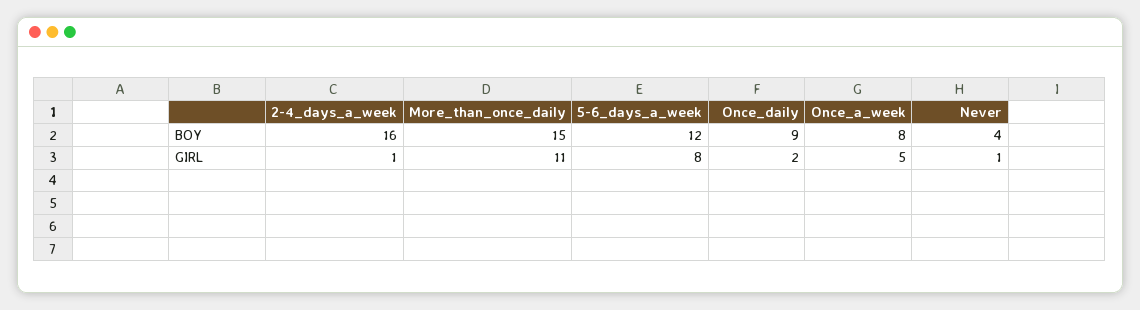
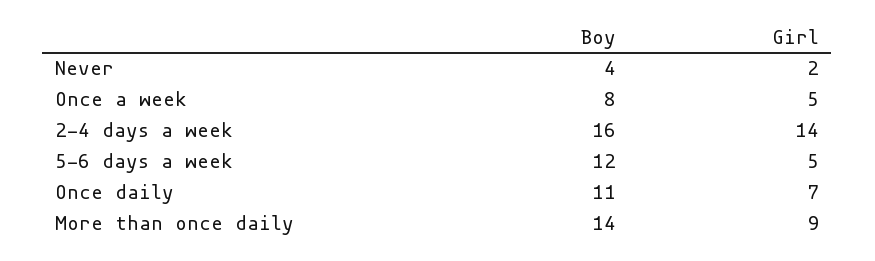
More_than_once_daily, BOY: 15 -> 14
Once_daily, BOY: 9 -> 11
2-4_days_a_week, GIRL: 1 -> 14
More_than_once_daily, GIRL: 11 -> 9
5-6_days_a_week, GIRL: 8 -> 5
Once_daily, GIRL: 2 -> 7
Never, GIRL: 1 -> 2

